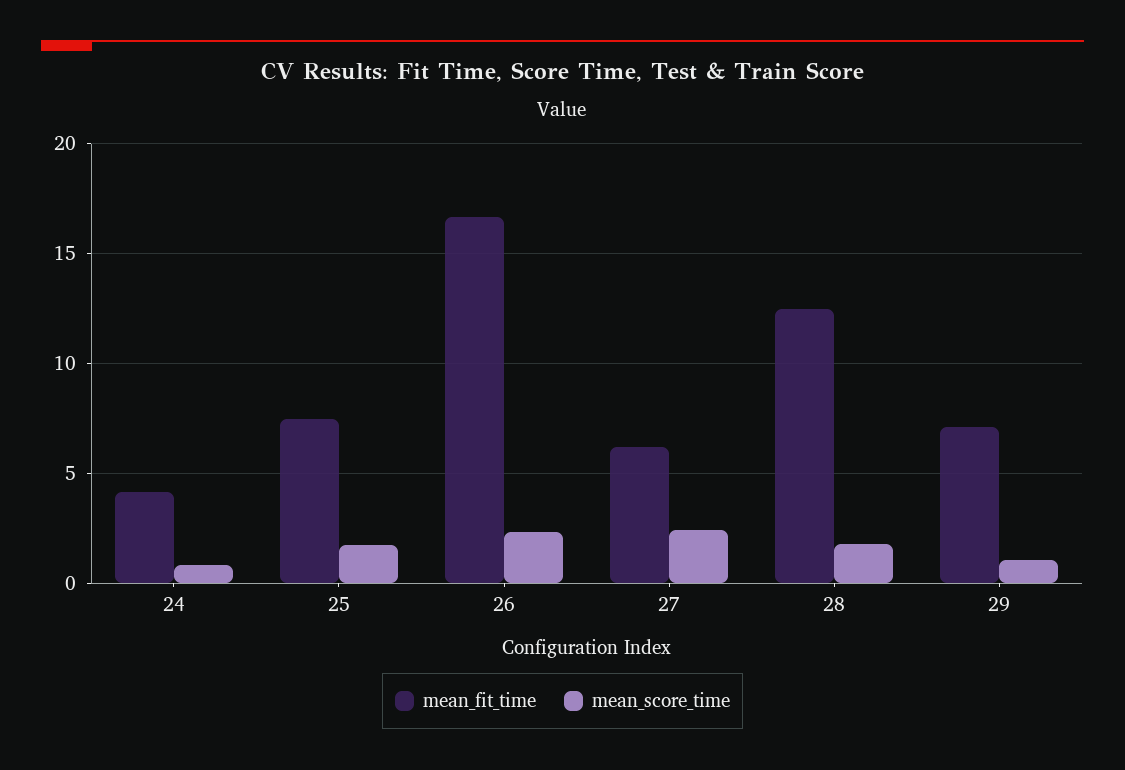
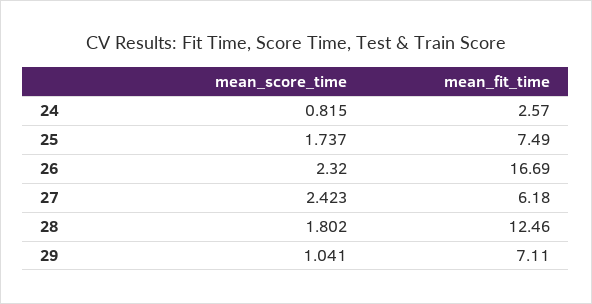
mean_fit_time, 24: 4 -> 2.57

